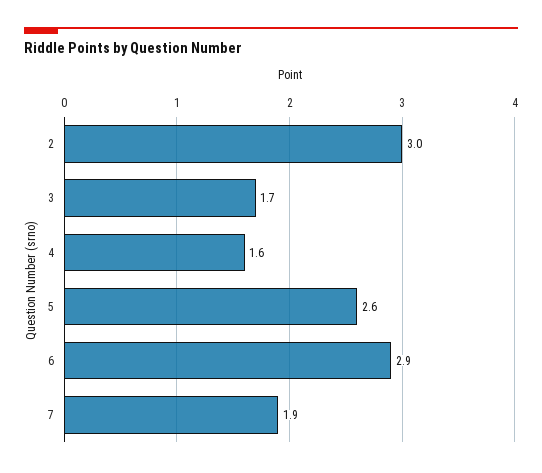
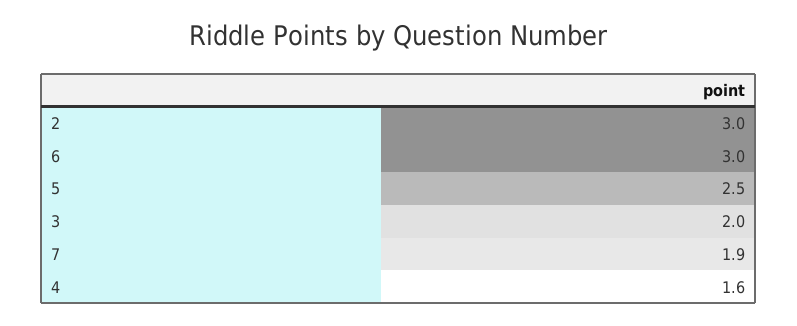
3: 1.7 -> 2
5: 2.6 -> 2.5
6: 2.9 -> 3

